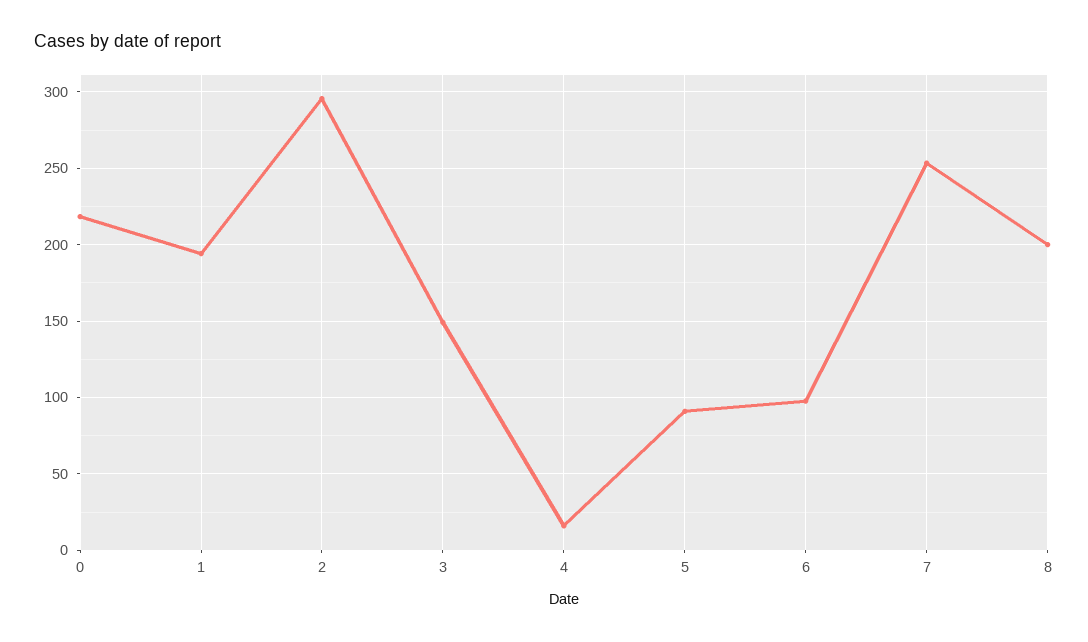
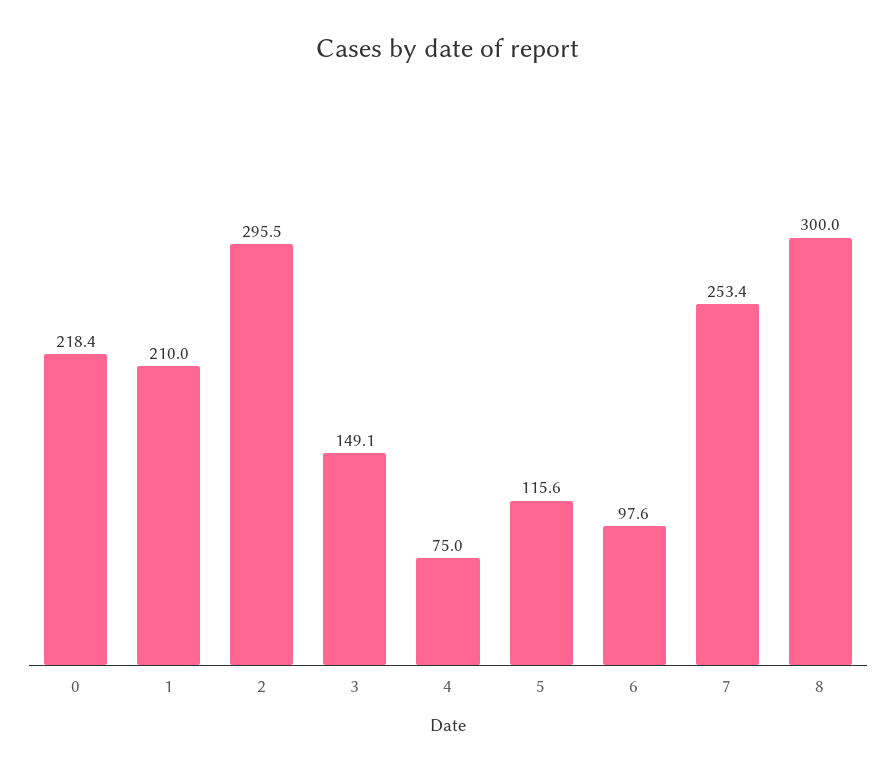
1: 195 -> 210
4: 15 -> 75
5: 90 -> 115.6
8: 200 -> 300

